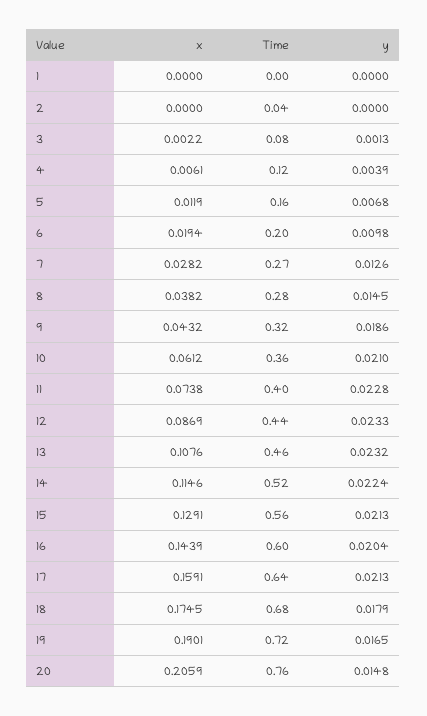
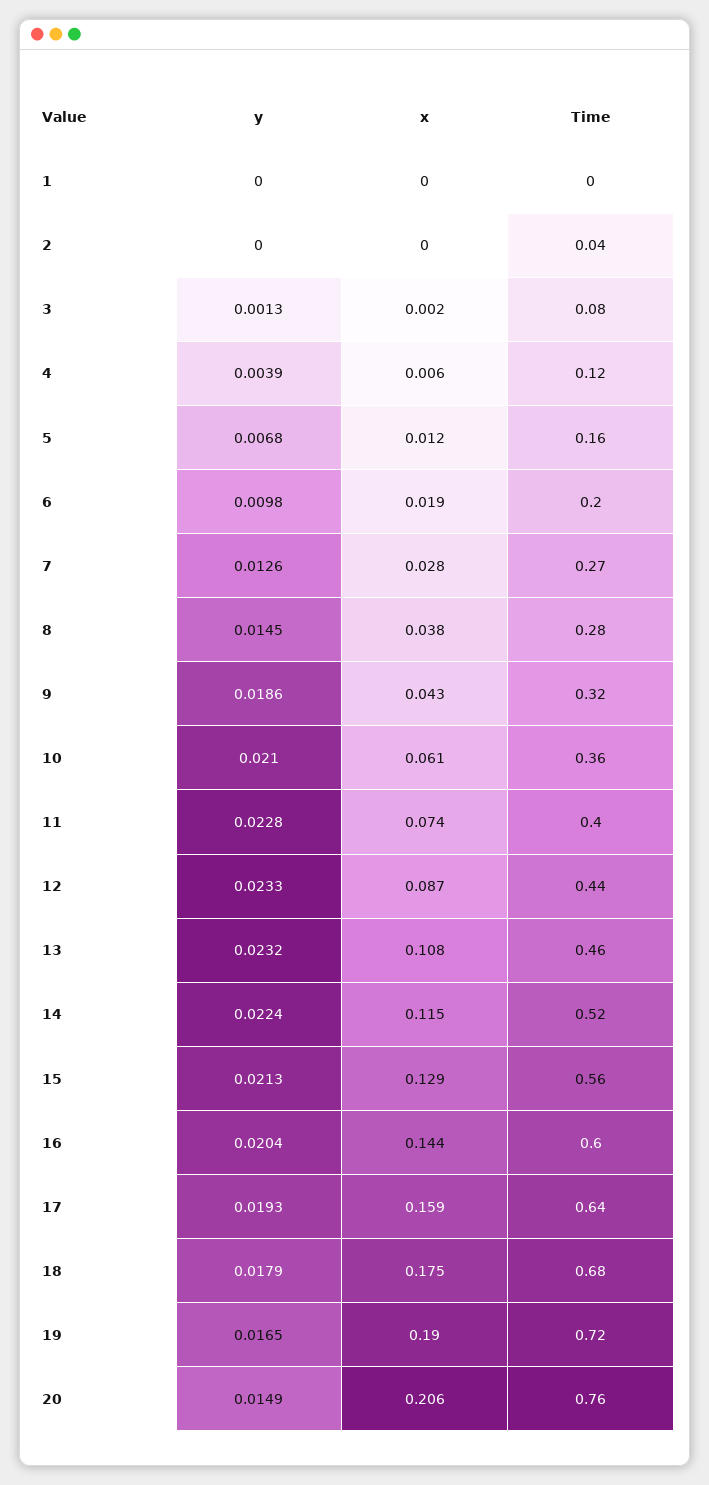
y, 17: 0.0213 -> 0.0193
y, 20: 0.0148 -> 0.0149

